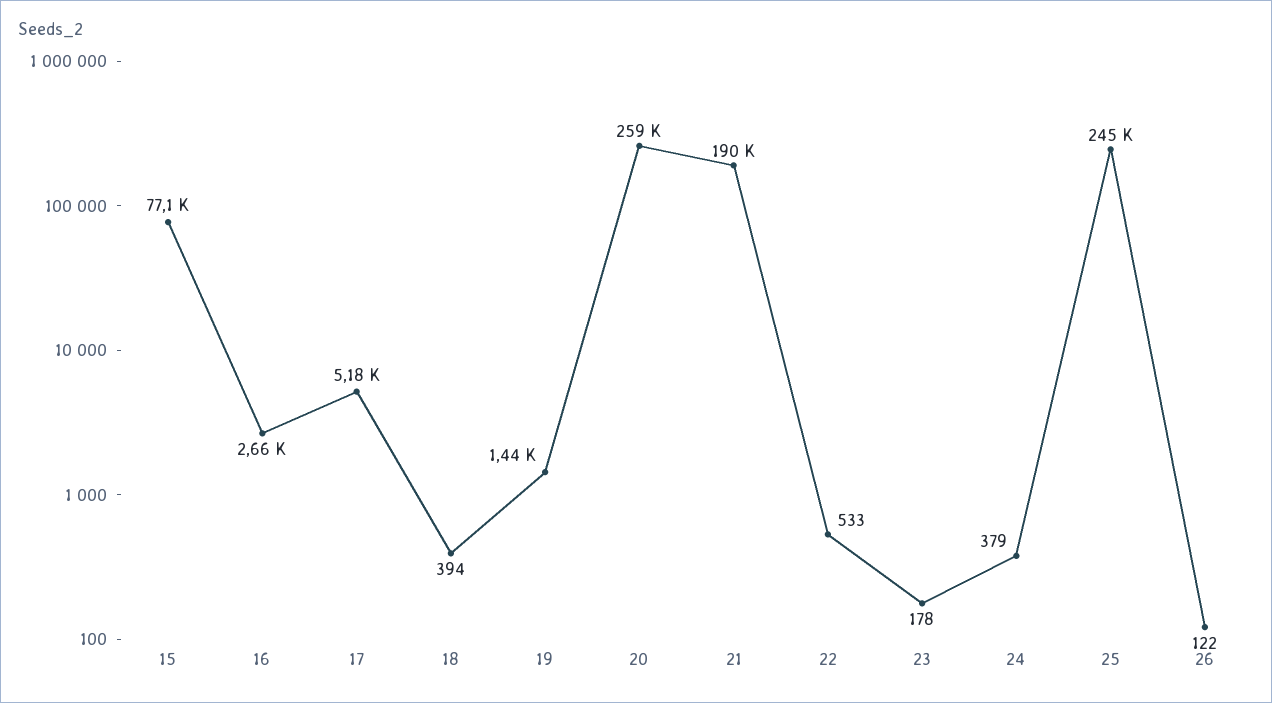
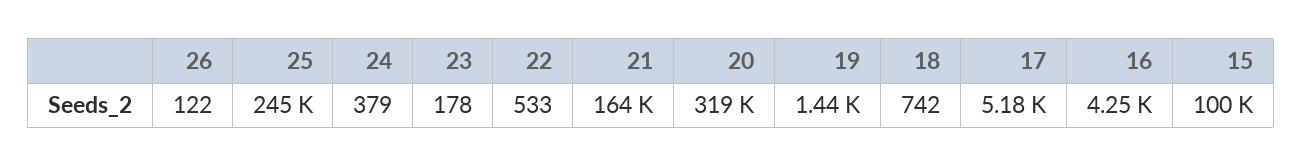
15: 77100 -> 100000
16: 2660 -> 4250
18: 394 -> 742
20: 259000 -> 319000
21: 190000 -> 164000

